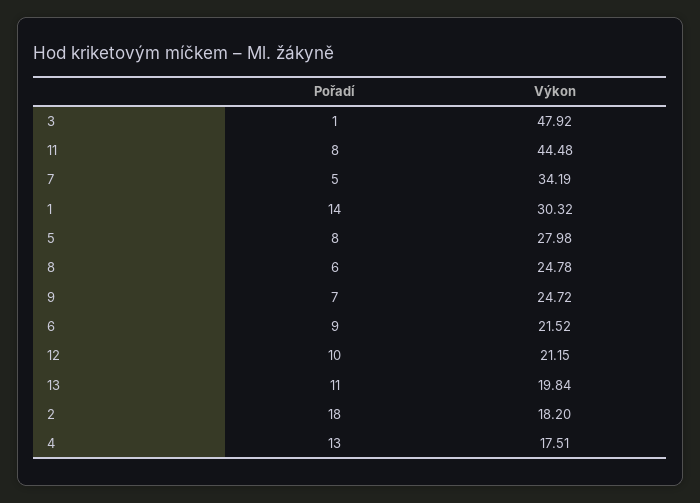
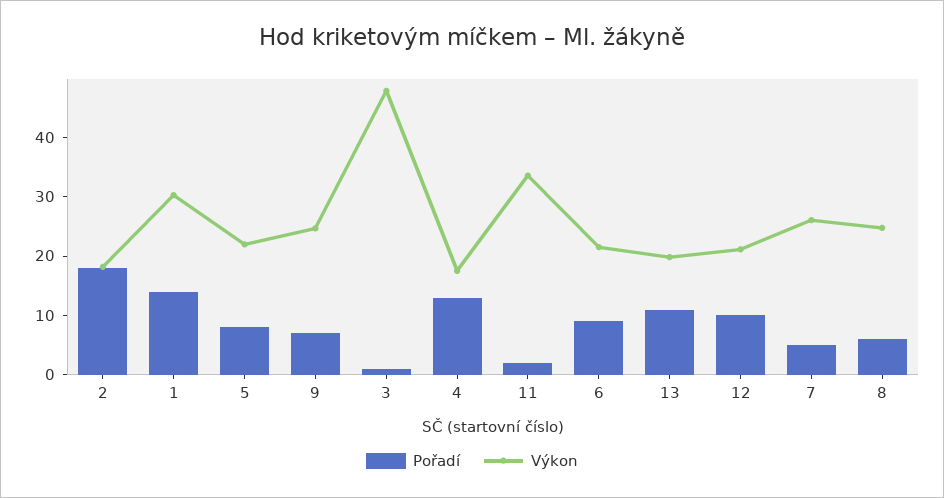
Pořadí, 11: 8 -> 2
Výkon, 11: 44.48 -> 34
Výkon, 7: 34.19 -> 26
Výkon, 5: 27.98 -> 22

